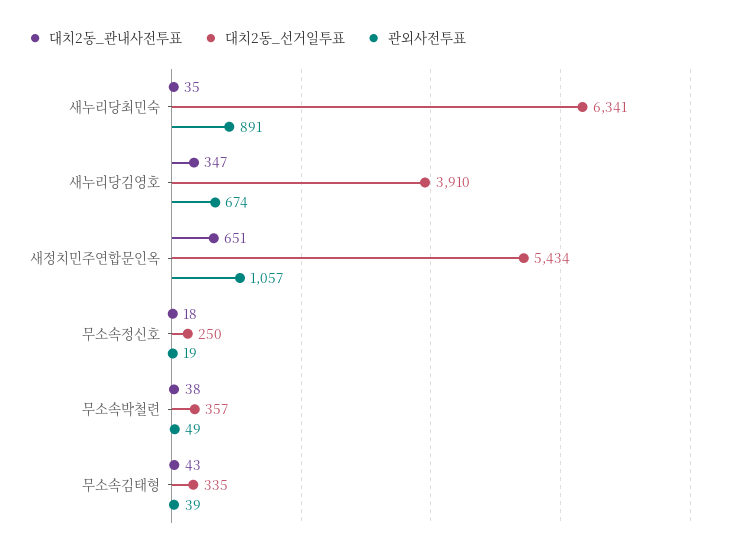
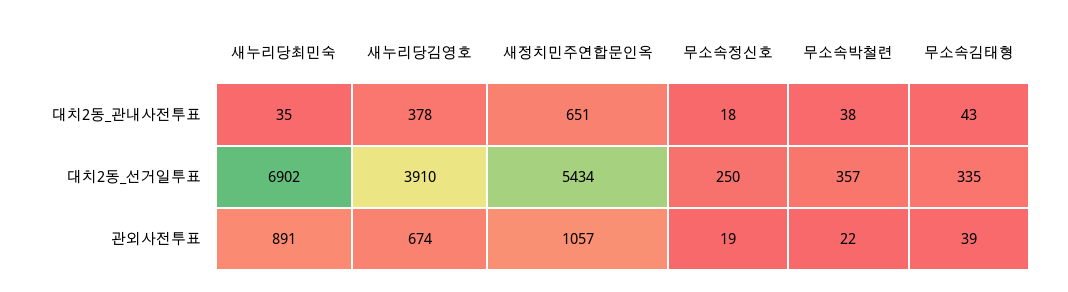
대치2동_선거일투표, 새누리당최민숙: 6341 -> 6902
대치2동_관내사전투표, 새누리당김영호: 347 -> 378
관외사전투표, 무소속박철련: 49 -> 22

